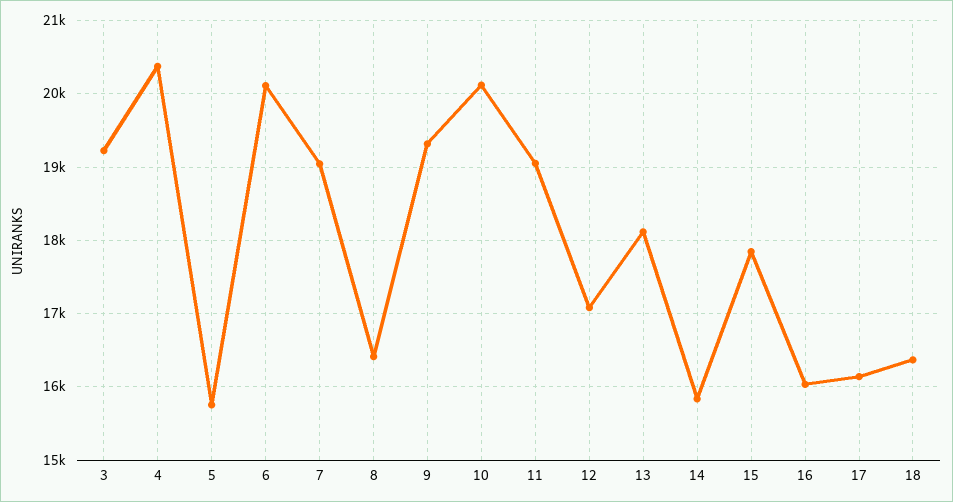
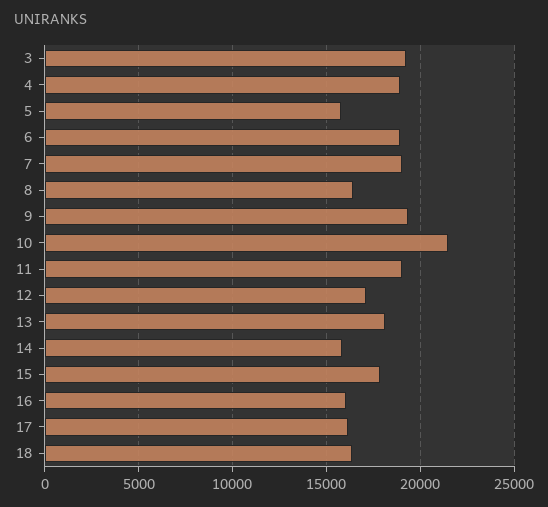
4: 20400 -> 19000
6: 20100 -> 19000
10: 20100 -> 21500

